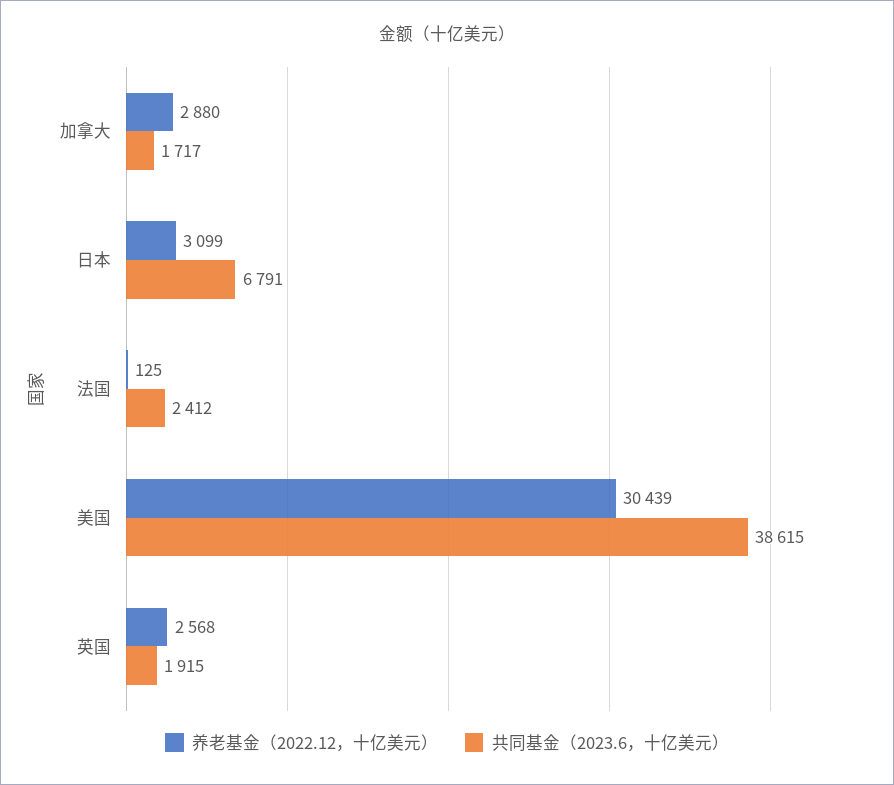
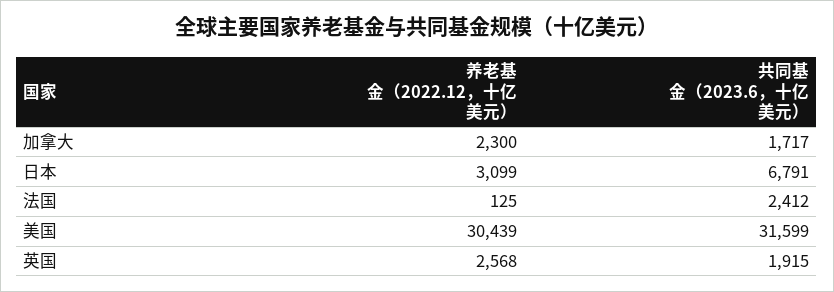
养老基金（2022.12，十亿美元）, 加拿大: 2880 -> 2300
共同基金（2023.6，十亿美元）, 美国: 38615 -> 31599

